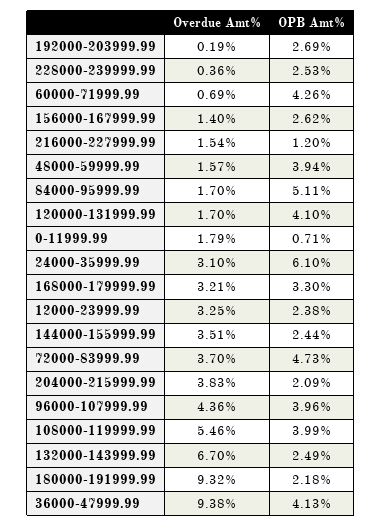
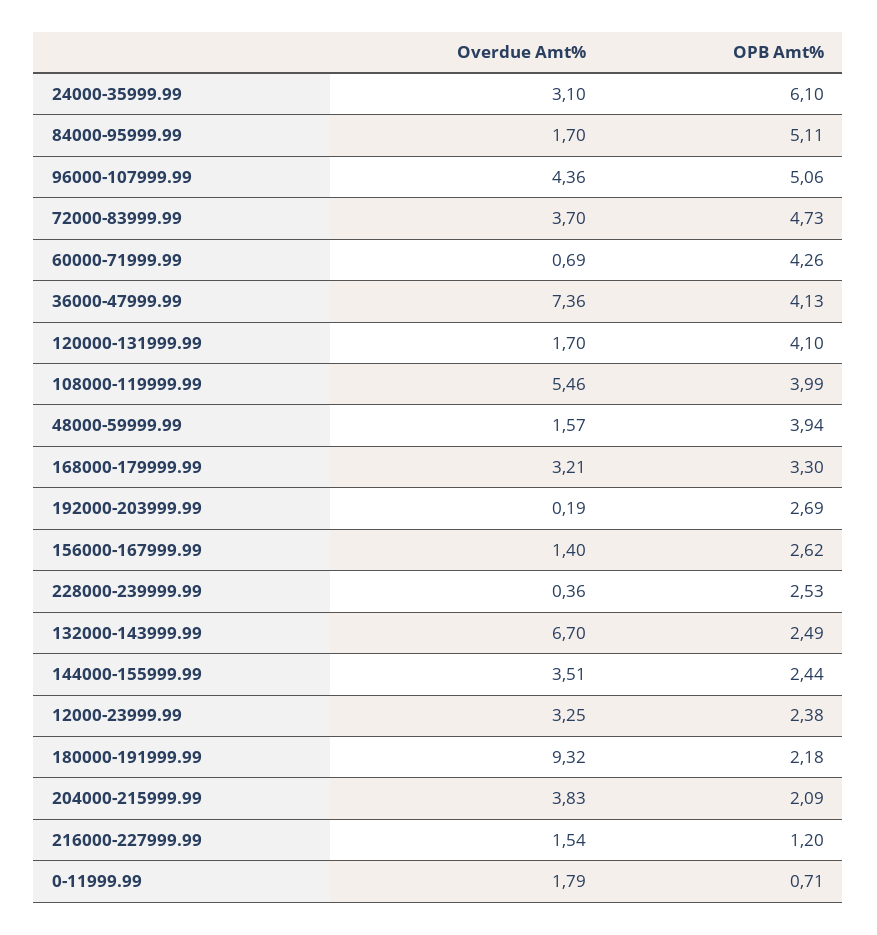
OPB Amt%, 96000-107999.99: 3.96 -> 5.06
Overdue Amt%, 36000-47999.99: 9.38 -> 7.36

